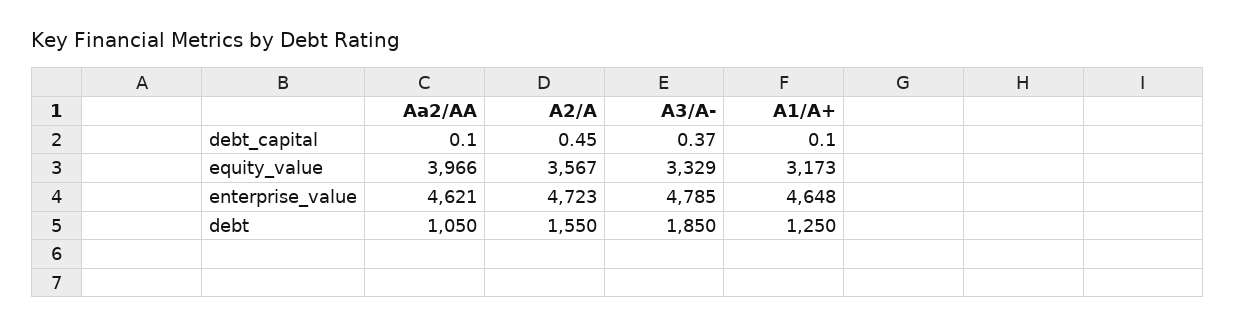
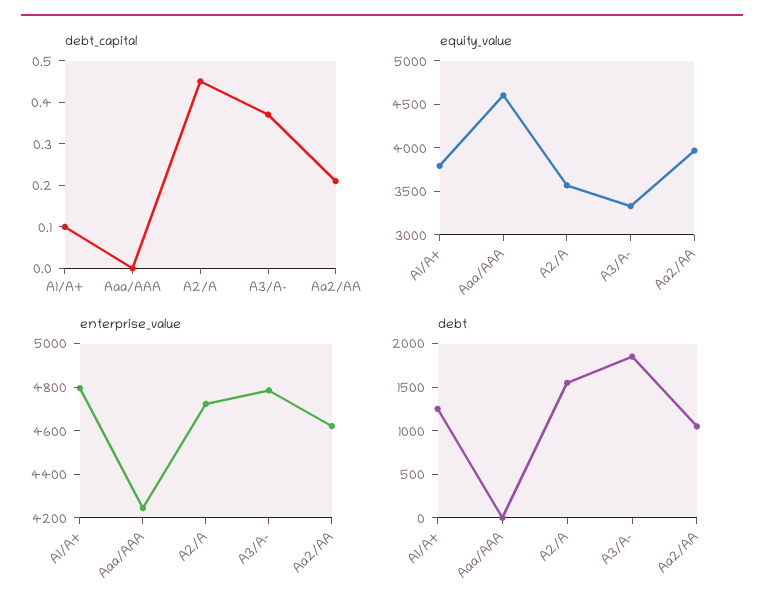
debt_capital, Aa2/AA: 0.1 -> 0.2
equity_value, A1/A+: 3173 -> 3800
enterprise_value, A1/A+: 4648 -> 4800
debt_capital, Aaa/AAA: none -> 0
equity_value, Aaa/AAA: none -> 4600
enterprise_value, Aaa/AAA: none -> 4250
debt, Aaa/AAA: none -> 0

